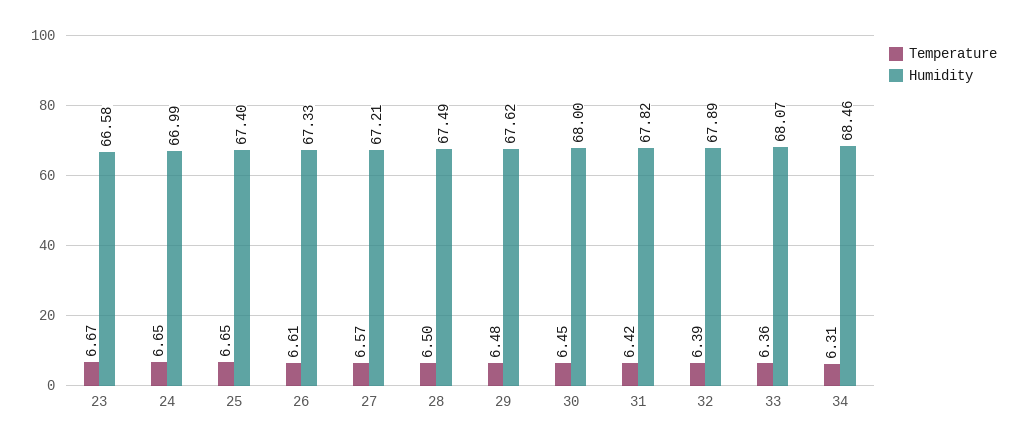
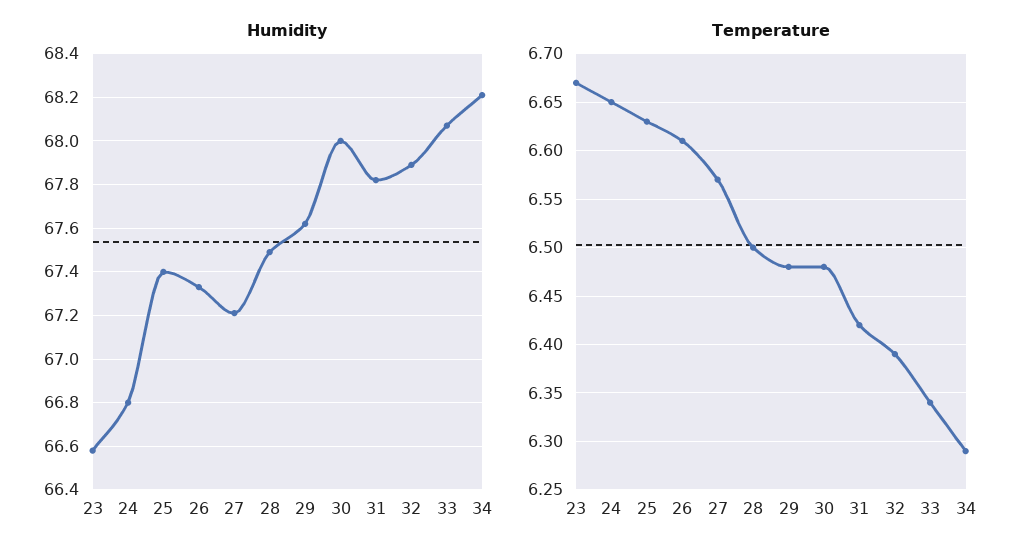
Humidity, 24: 66.99 -> 66.8
Temperature, 25: 6.65 -> 6.63
Temperature, 30: 6.45 -> 6.48
Temperature, 33: 6.36 -> 6.34
Temperature, 34: 6.31 -> 6.29
Humidity, 34: 68.46 -> 68.2

